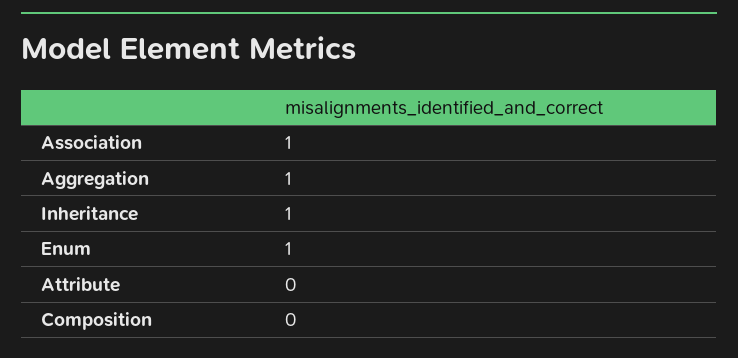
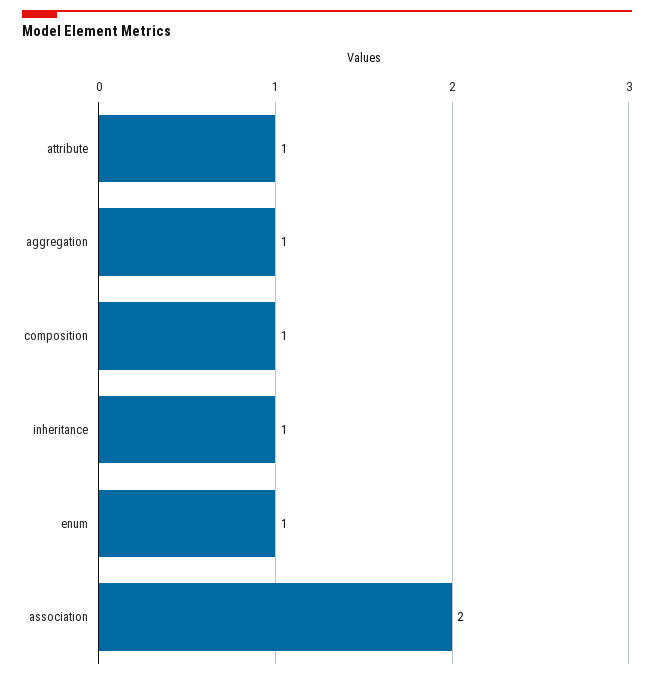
Association: 1 -> 2
Attribute: 0 -> 1
Composition: 0 -> 1

